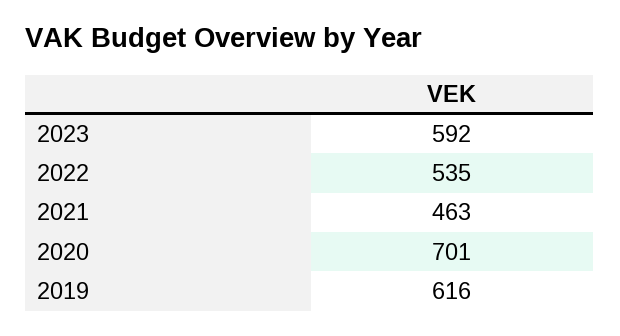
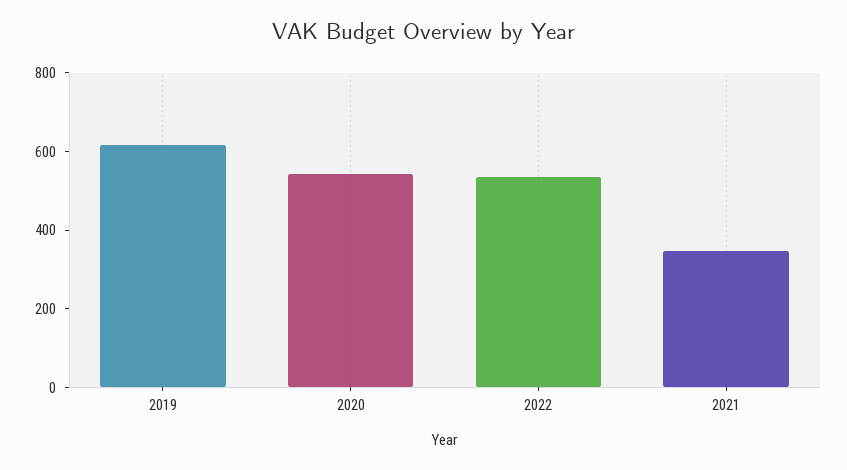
2023: 592 -> none
2021: 463 -> 350
2020: 701 -> 550

